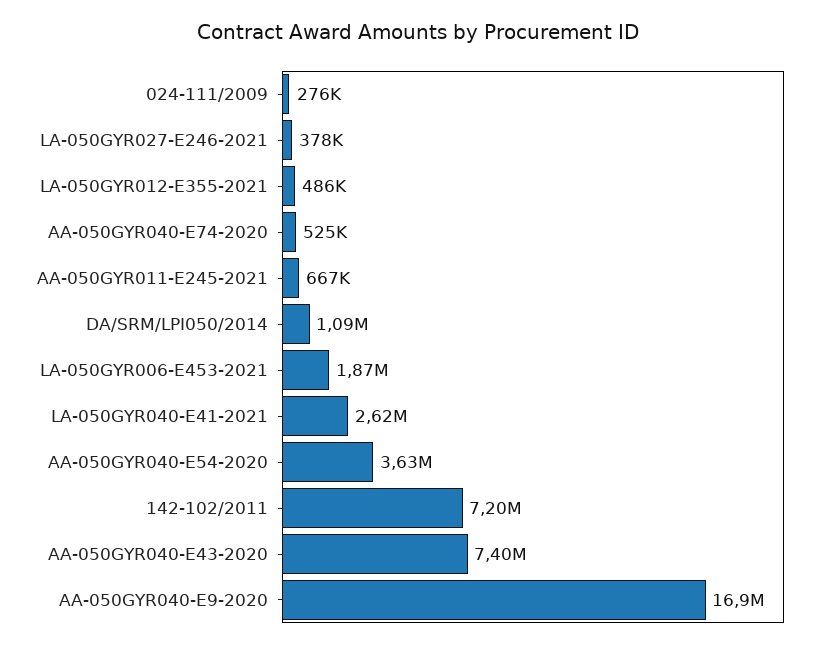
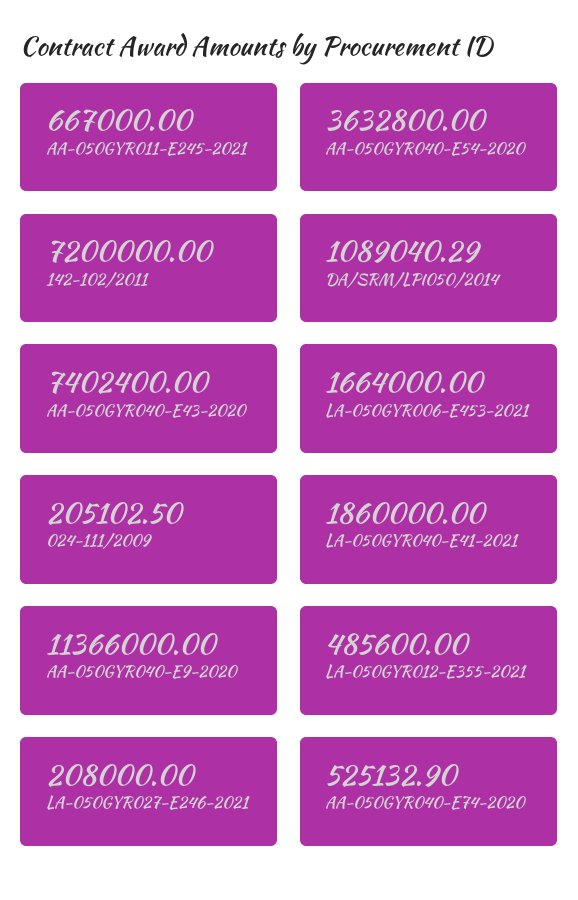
024-111/2009: 276000 -> 205102.5
LA-050GYR027-E246-2021: 378000 -> 208000
LA-050GYR006-E453-2021: 1870000 -> 1664000
LA-050GYR040-E41-2021: 2620000 -> 1860000
AA-050GYR040-E9-2020: 16900000 -> 11366000

